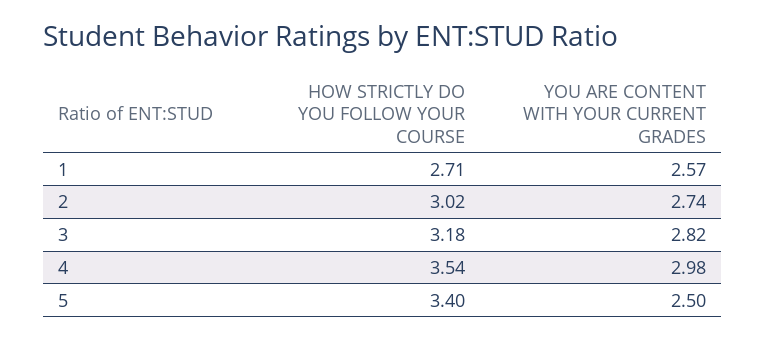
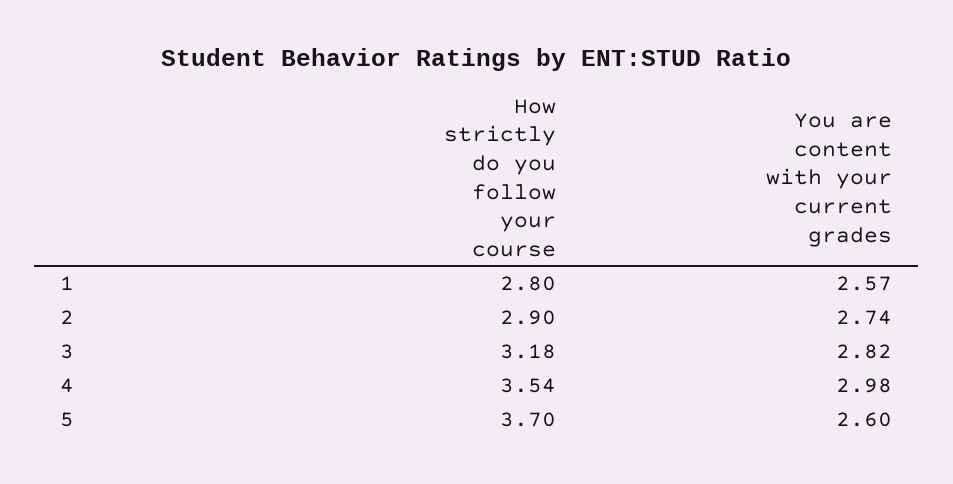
HOW STRICTLY DO YOU FOLLOW YOUR COURSE, 1: 2.71 -> 2.8
HOW STRICTLY DO YOU FOLLOW YOUR COURSE, 2: 3.02 -> 2.9
HOW STRICTLY DO YOU FOLLOW YOUR COURSE, 5: 3.4 -> 3.7
YOU ARE CONTENT WITH YOUR CURRENT GRADES, 5: 2.5 -> 2.6

